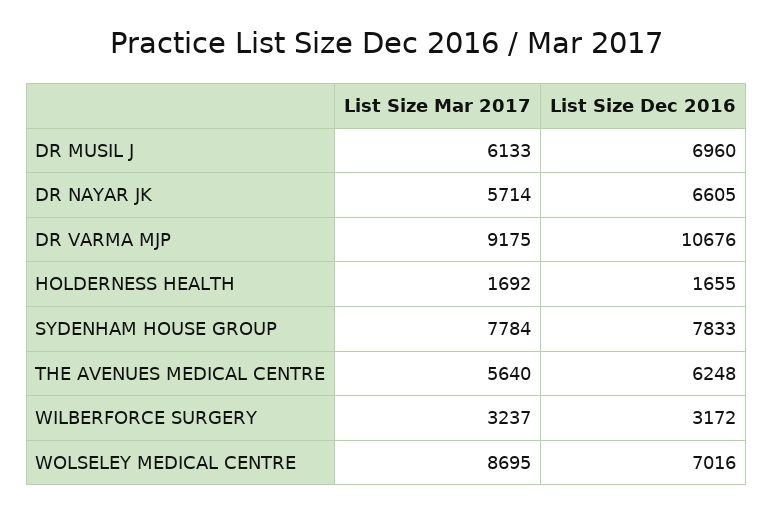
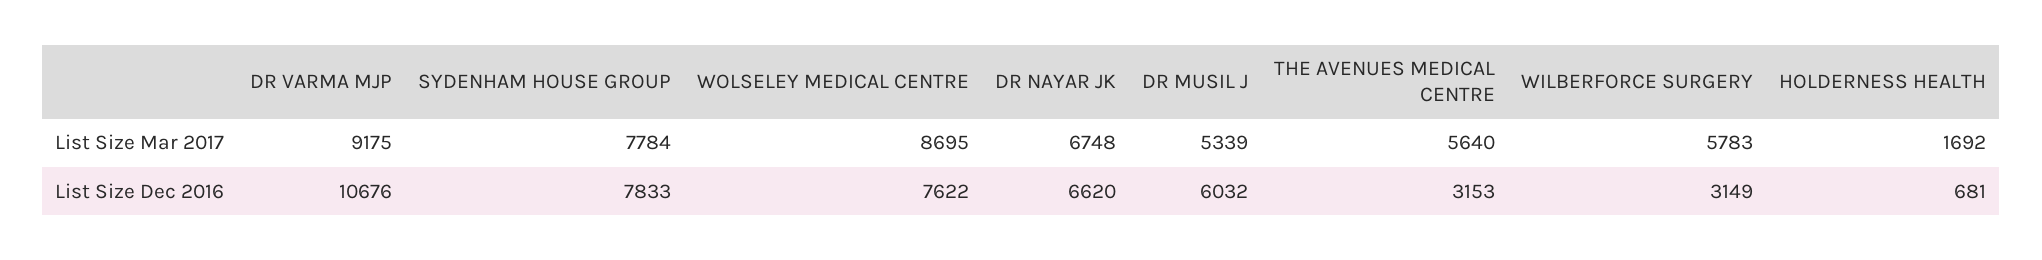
List Size Mar 2017, DR MUSIL J: 6133 -> 5339
List Size Dec 2016, DR MUSIL J: 6960 -> 6032
List Size Mar 2017, DR NAYAR JK: 5714 -> 6748
List Size Dec 2016, DR NAYAR JK: 6605 -> 6620
List Size Dec 2016, HOLDERNESS HEALTH: 1655 -> 681
List Size Dec 2016, THE AVENUES MEDICAL CENTRE: 6248 -> 3153
List Size Mar 2017, WILBERFORCE SURGERY: 3237 -> 5783
List Size Dec 2016, WILBERFORCE SURGERY: 3172 -> 3149
List Size Dec 2016, WOLSELEY MEDICAL CENTRE: 7016 -> 7622

